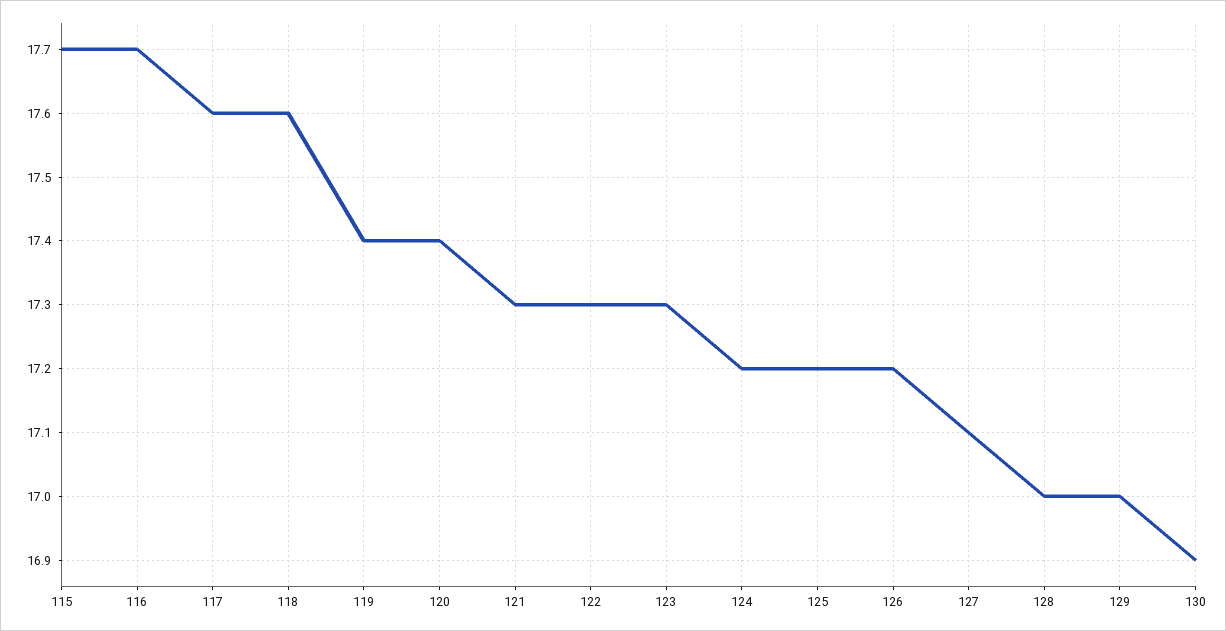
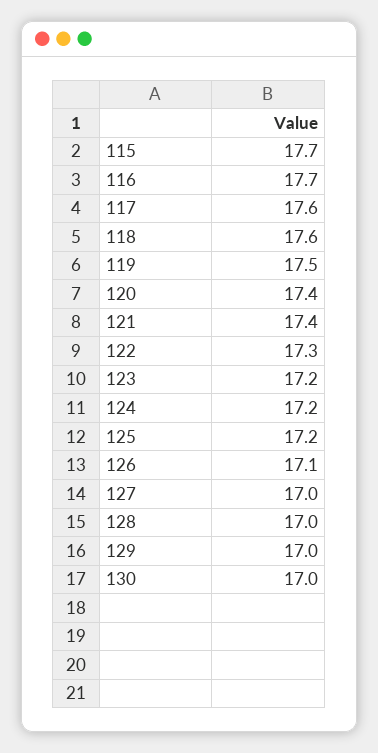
119: 17.4 -> 17.5
121: 17.3 -> 17.4
123: 17.3 -> 17.2
126: 17.2 -> 17.1
127: 17.1 -> 17
130: 16.9 -> 17

